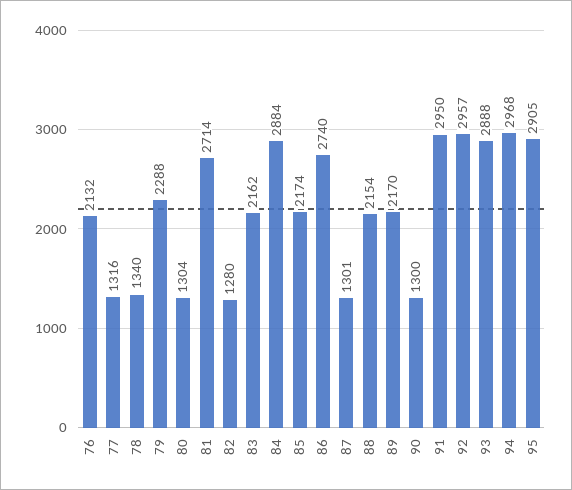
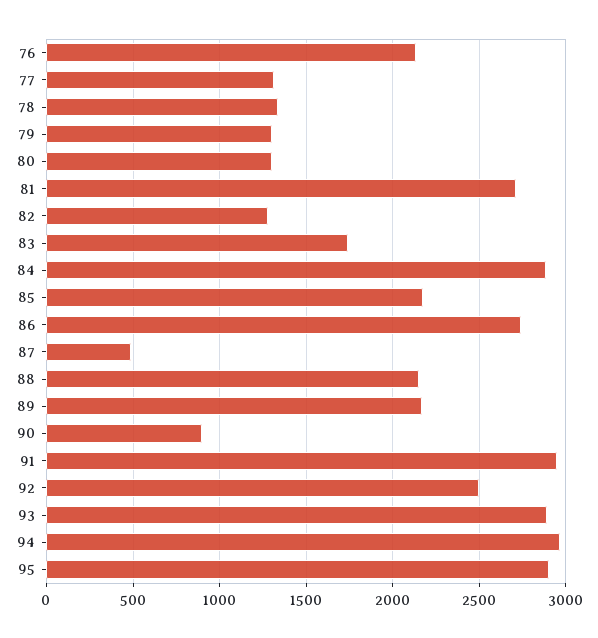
79: 2288 -> 1300
83: 2162 -> 1750
87: 1301 -> 500
90: 1300 -> 900
92: 2957 -> 2500

